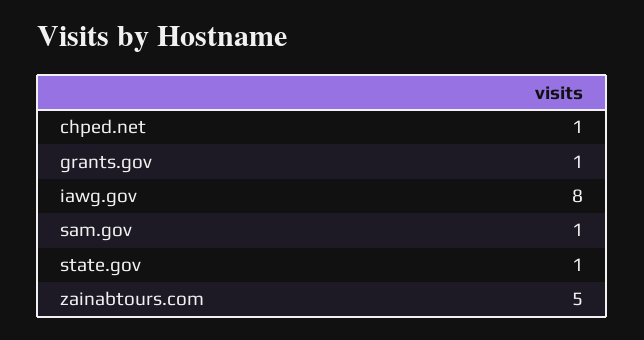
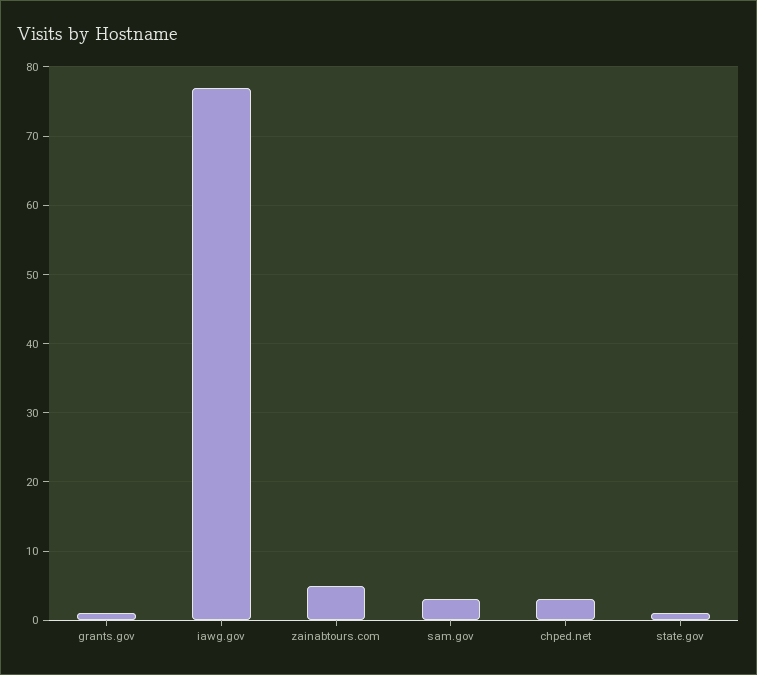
chped.net: 1 -> 3
iawg.gov: 8 -> 77
sam.gov: 1 -> 3

